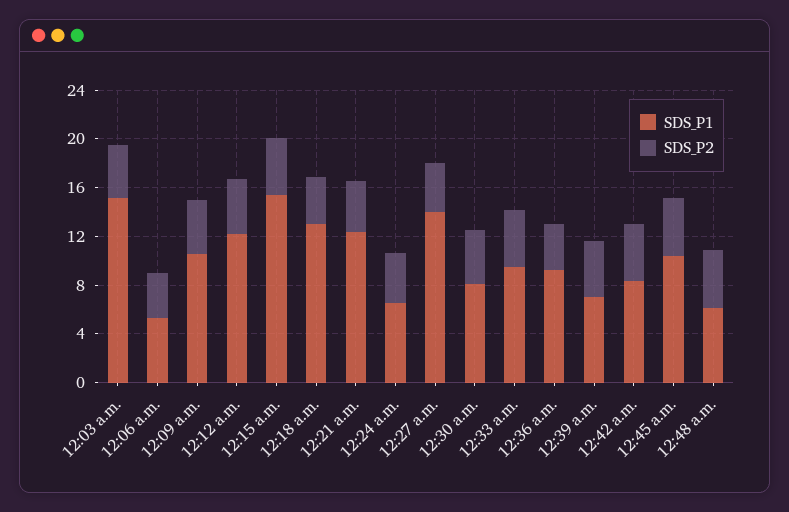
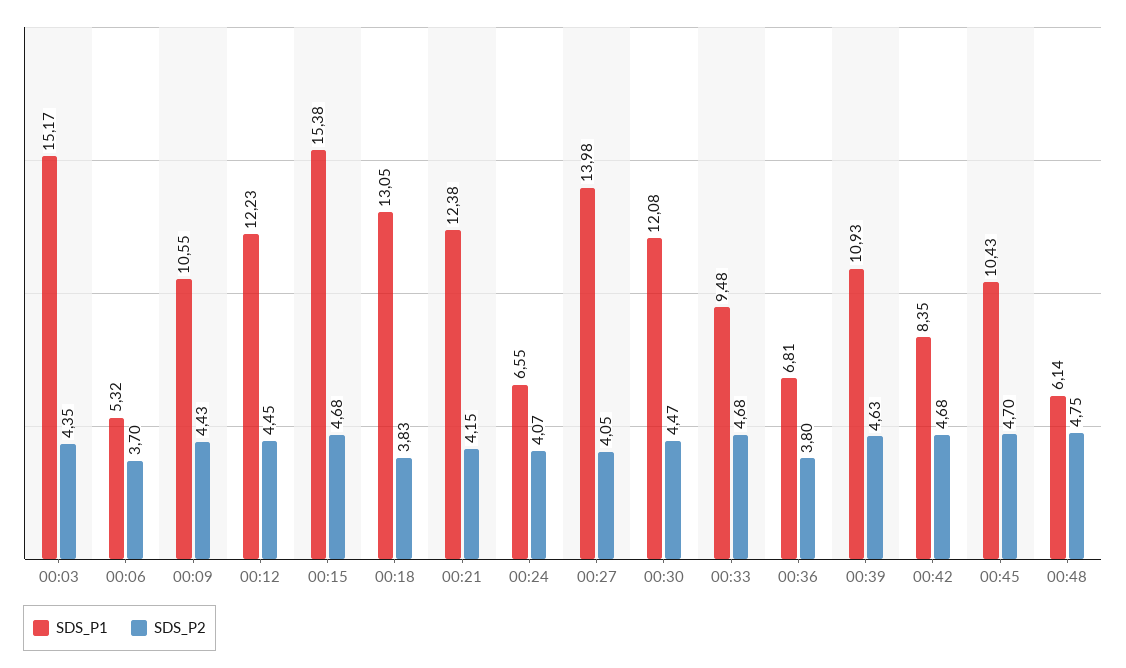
SDS_P1, 12:30 a.m.: 8 -> 12.08
SDS_P1, 12:36 a.m.: 9 -> 6.81
SDS_P1, 12:39 a.m.: 7 -> 10.93

